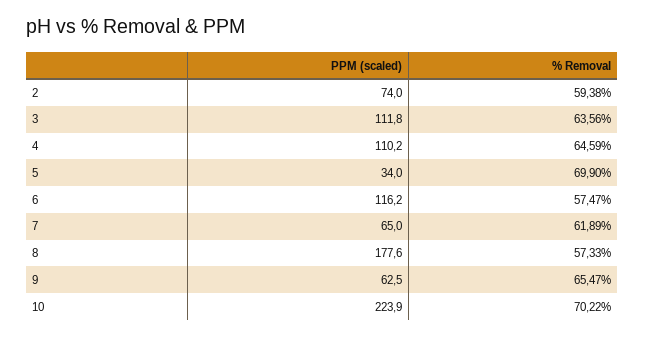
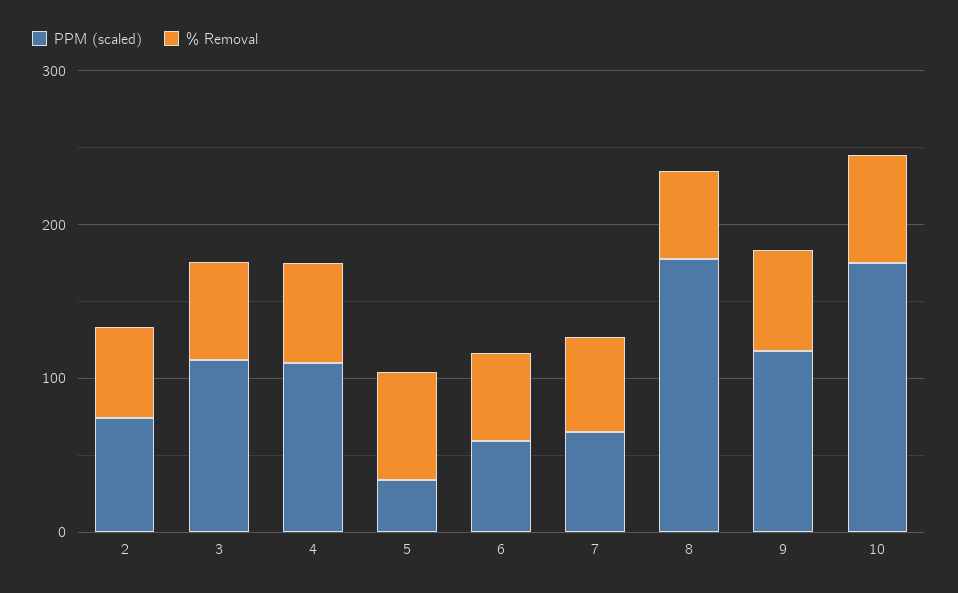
PPM (scaled), 6: 116.2 -> 60
PPM (scaled), 9: 62.5 -> 120
PPM (scaled), 10: 223.9 -> 180

